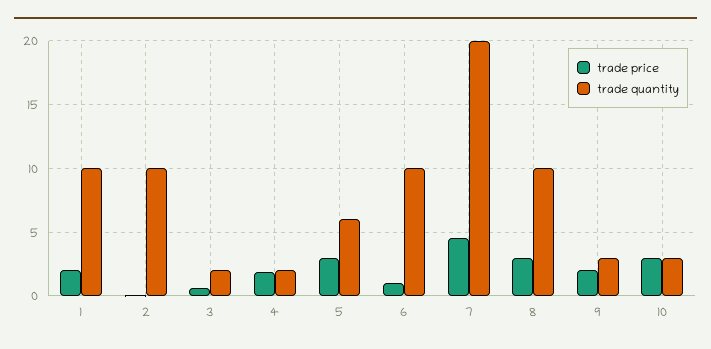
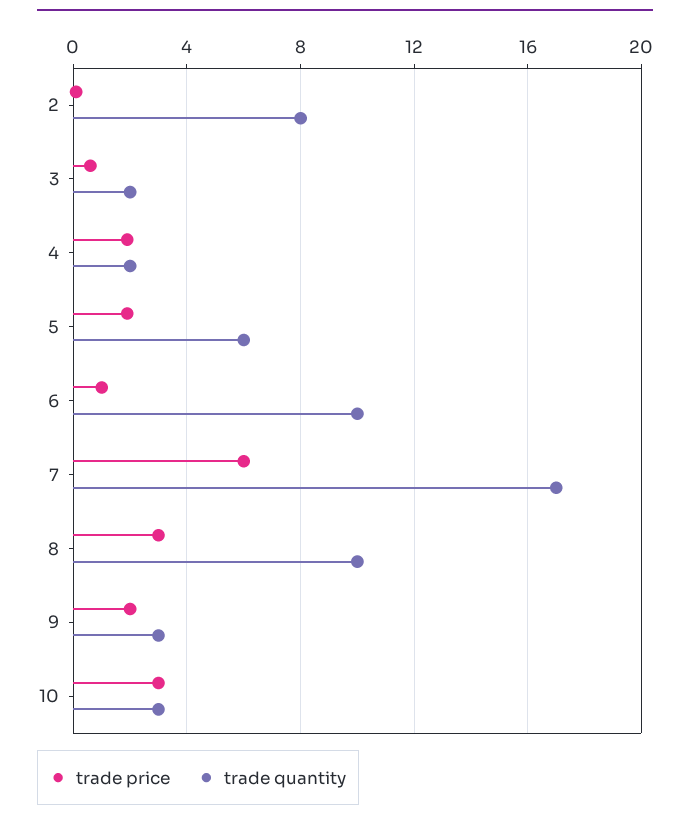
trade price, 1: 2 -> none
trade quantity, 1: 10 -> none
trade quantity, 2: 10 -> 8
trade price, 5: 3 -> 2
trade price, 7: 4.5 -> 6
trade quantity, 7: 20 -> 17

